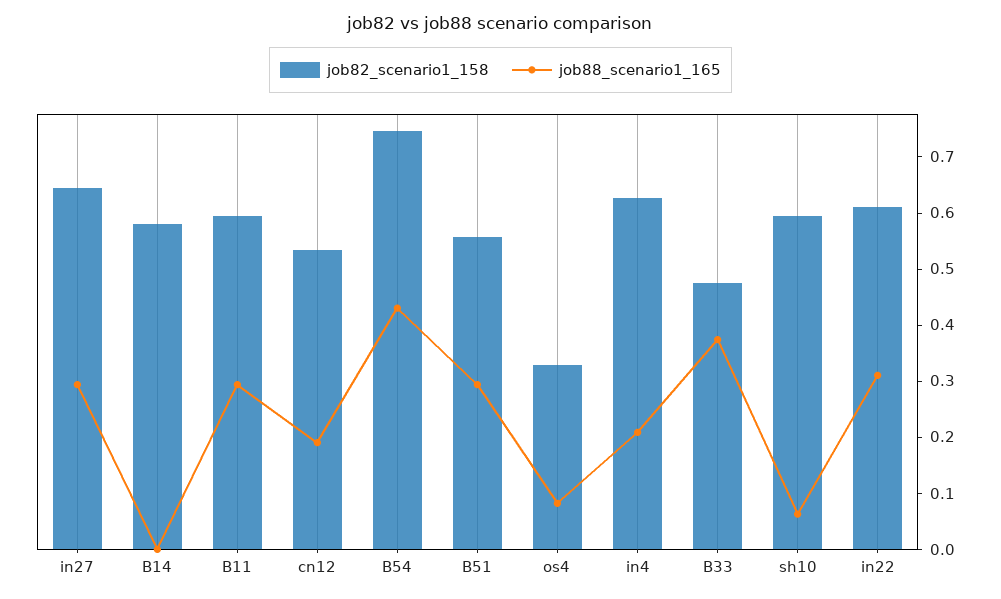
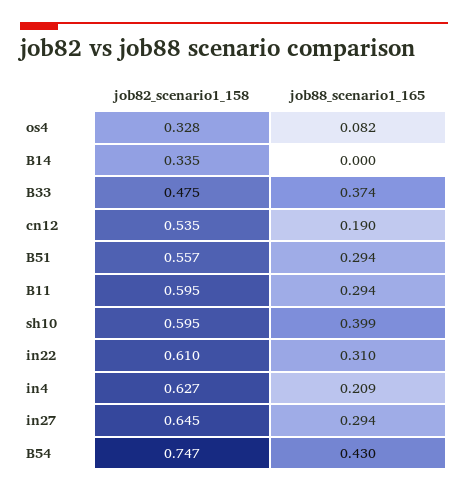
job82_scenario1_158, B14: 0.58 -> 0.335
job88_scenario1_165, sh10: 0.06 -> 0.399

